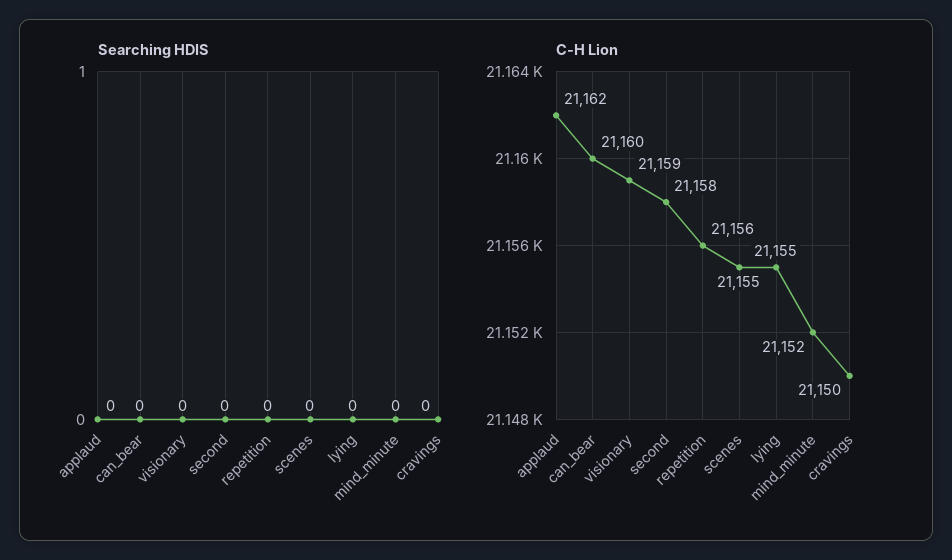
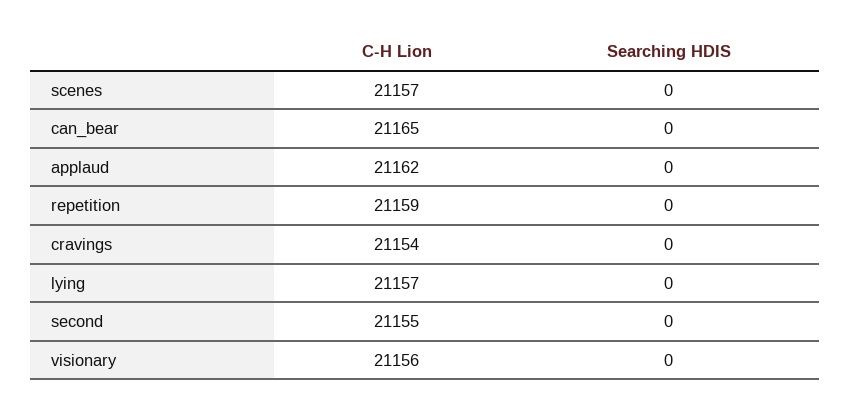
Searching HDIS, mind_minute: 0 -> none
C-H Lion, can_bear: 21160 -> 21165
C-H Lion, visionary: 21159 -> 21156
C-H Lion, second: 21158 -> 21155
C-H Lion, repetition: 21156 -> 21159
C-H Lion, scenes: 21155 -> 21157
C-H Lion, lying: 21155 -> 21157
C-H Lion, mind_minute: 21152 -> none
C-H Lion, cravings: 21150 -> 21154

